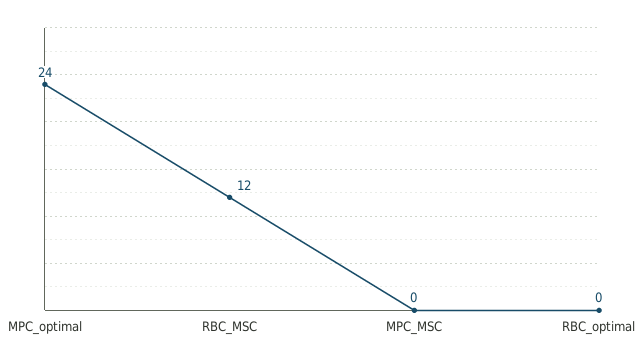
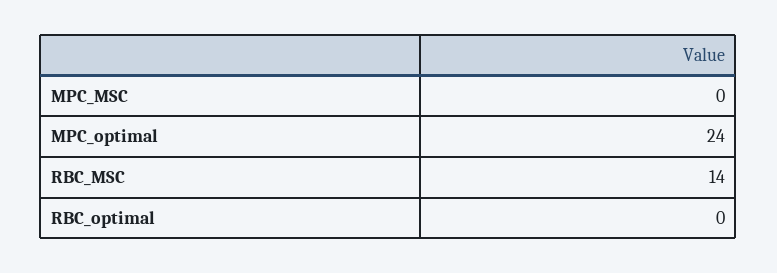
RBC_MSC: 12 -> 14

